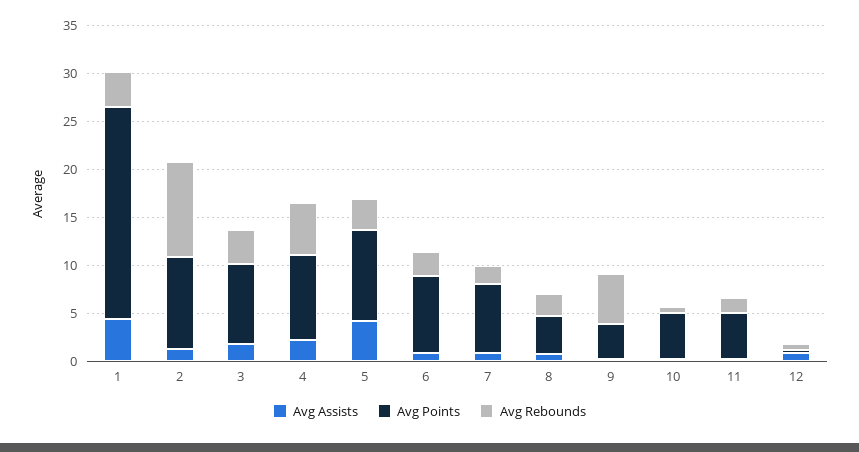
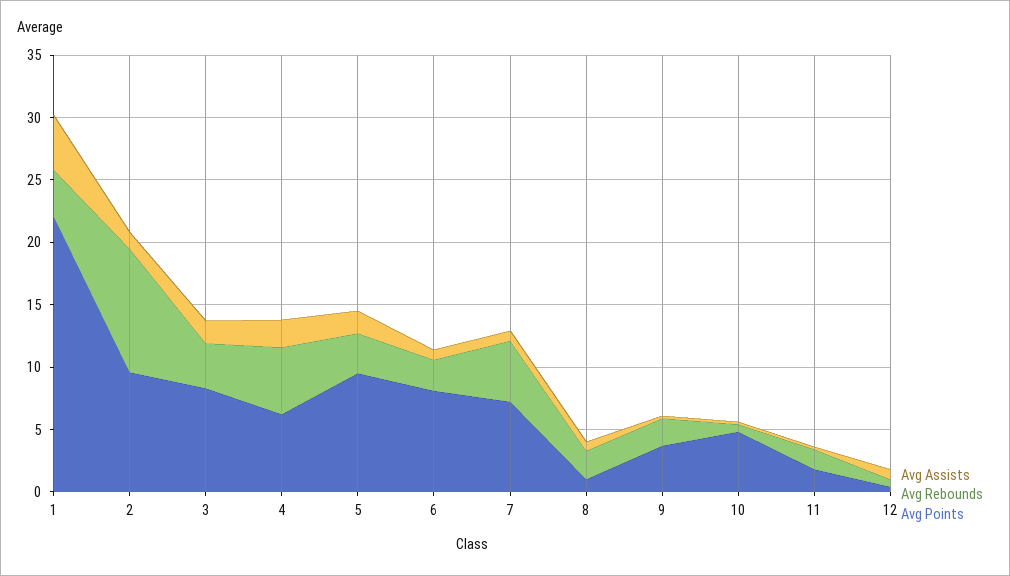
Avg Points, 4: 9 -> 6
Avg Assists, 5: 4 -> 2
Avg Rebounds, 7: 2 -> 5
Avg Points, 8: 4 -> 1
Avg Rebounds, 9: 5 -> 2
Avg Points, 11: 5 -> 2

